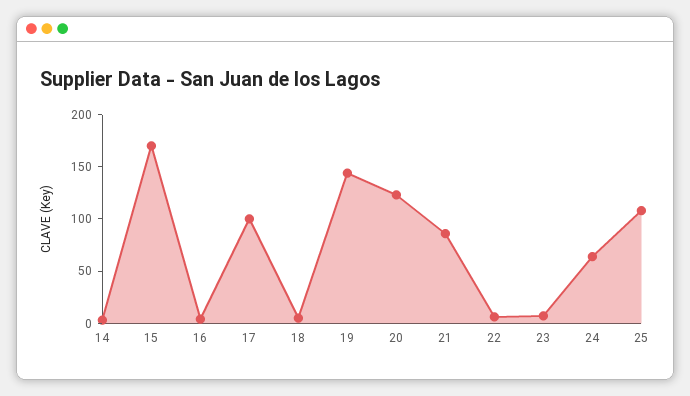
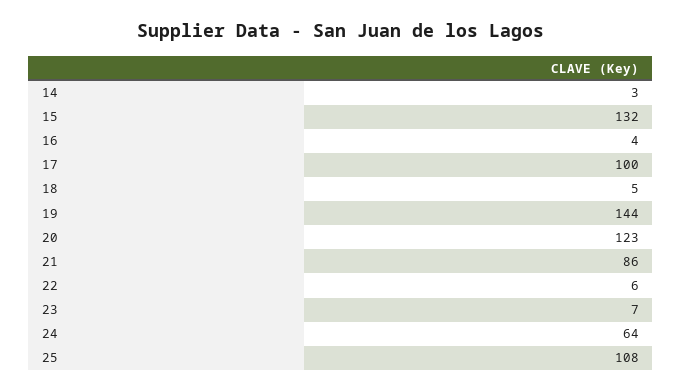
15: 170 -> 132

